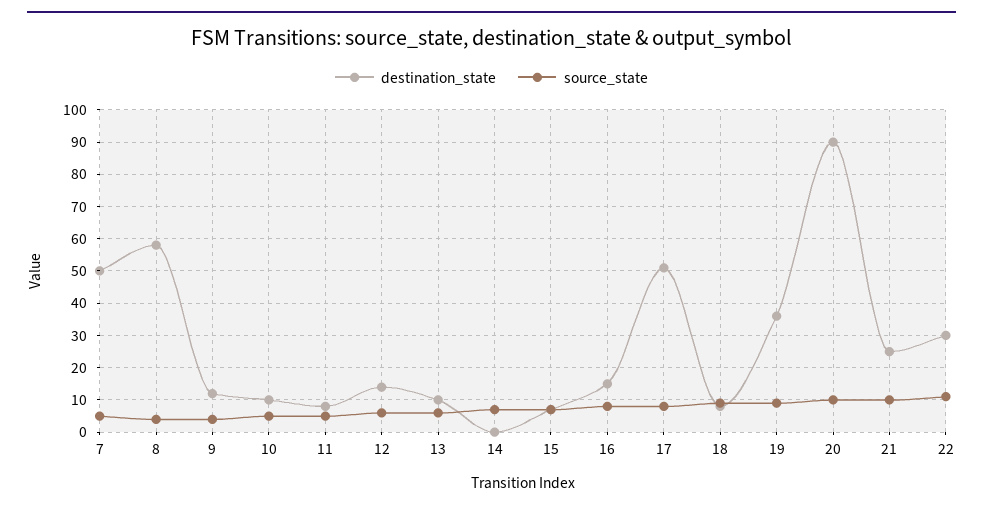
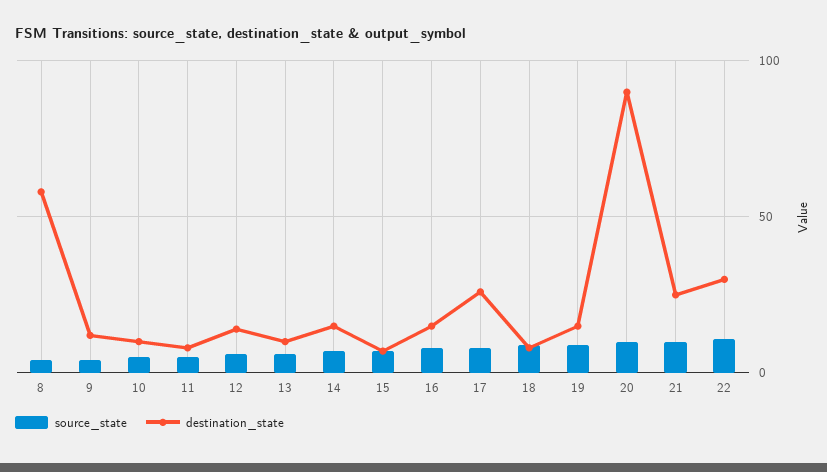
destination_state, 7: 50 -> none
source_state, 7: 5 -> none
destination_state, 14: 0 -> 15
destination_state, 17: 50 -> 25
destination_state, 19: 35 -> 15

